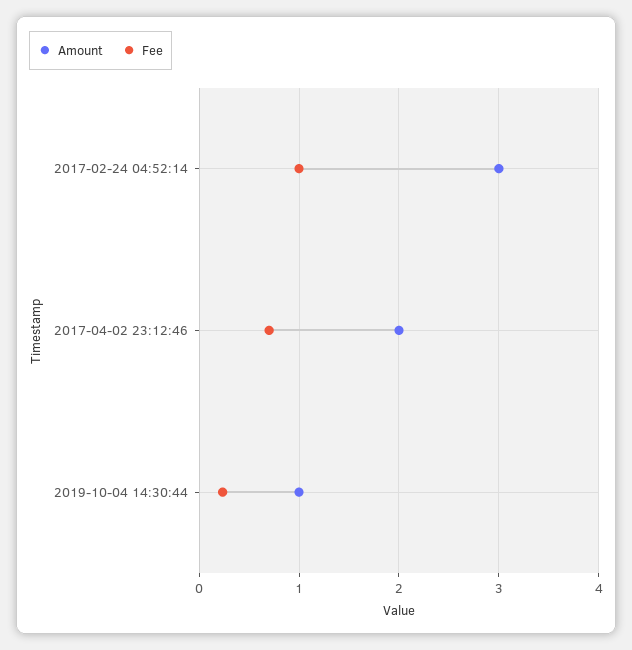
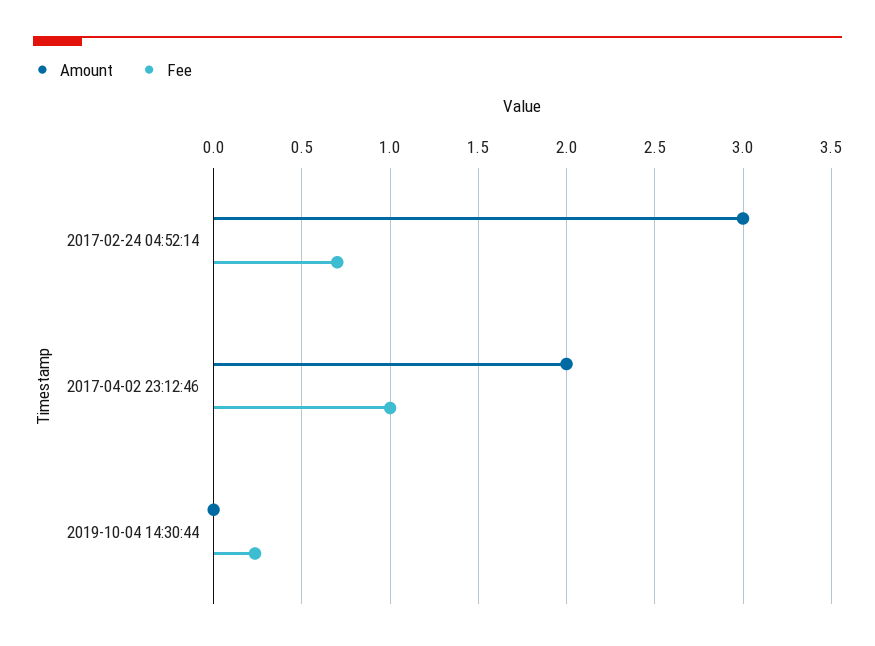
Fee, 2017-02-24 04:52:14: 1 -> 0.7
Fee, 2017-04-02 23:12:46: 0.7 -> 1
Amount, 2019-10-04 14:30:44: 1 -> 0

